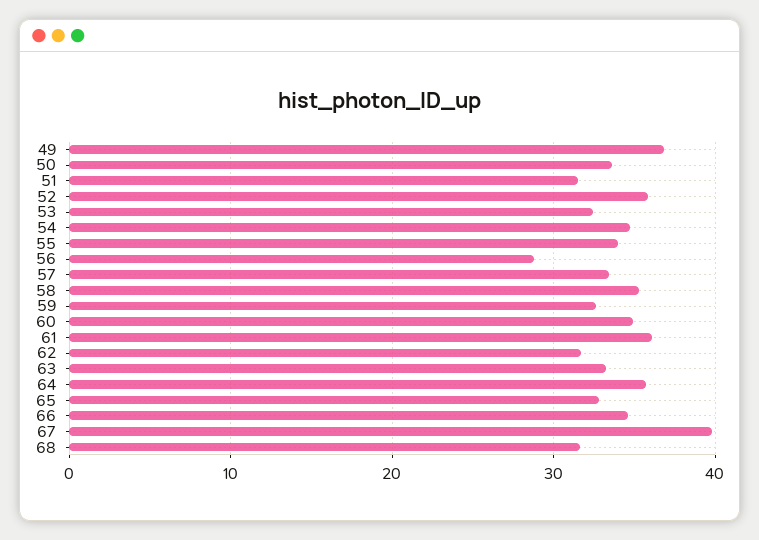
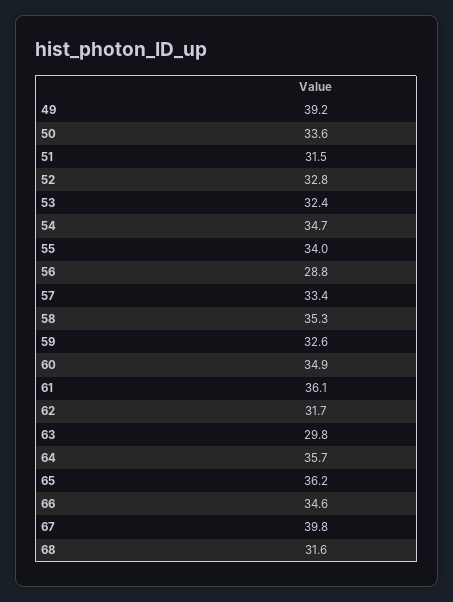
49: 37 -> 39.2
52: 36 -> 32.8
63: 33 -> 29.8
65: 33 -> 36.2

